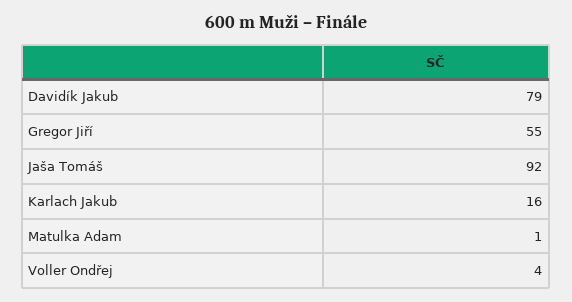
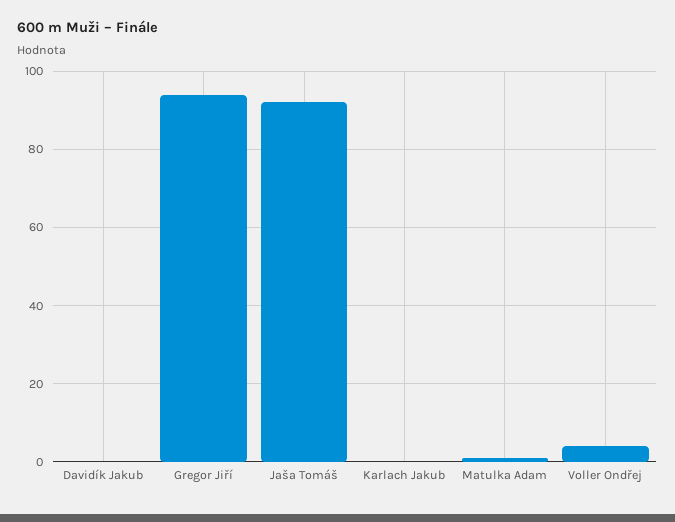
Davidík Jakub: 79 -> 0
Gregor Jiří: 55 -> 95
Karlach Jakub: 16 -> 0

